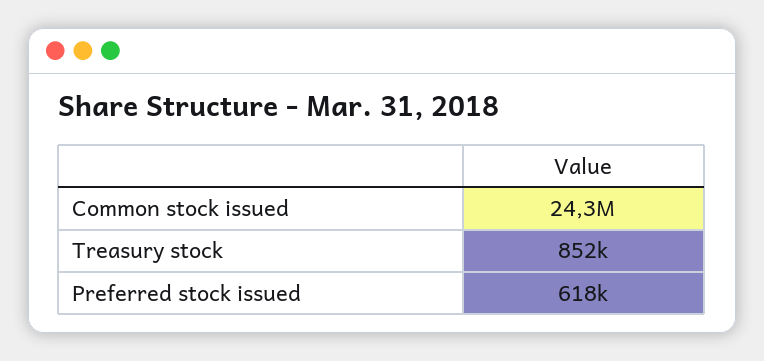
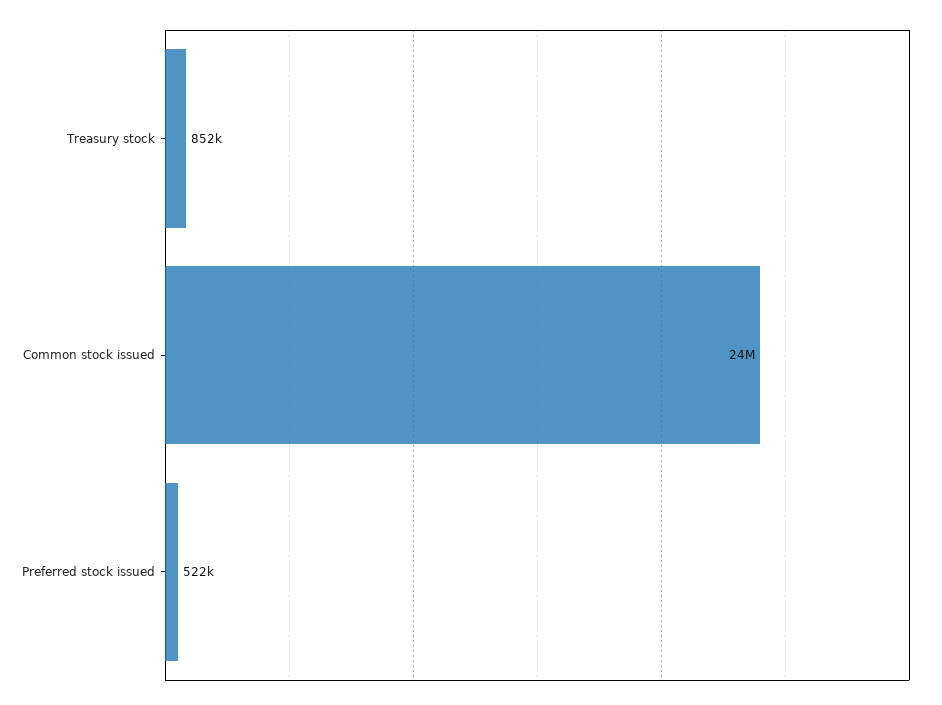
Preferred stock issued: 618000 -> 522000

